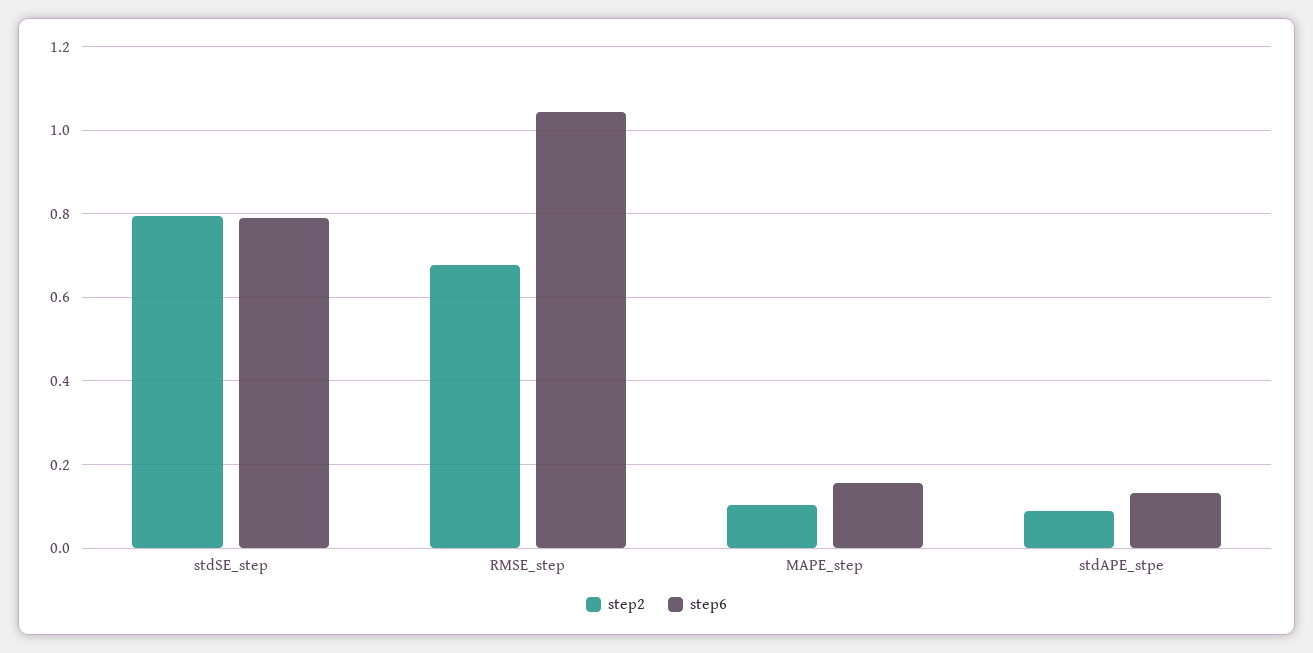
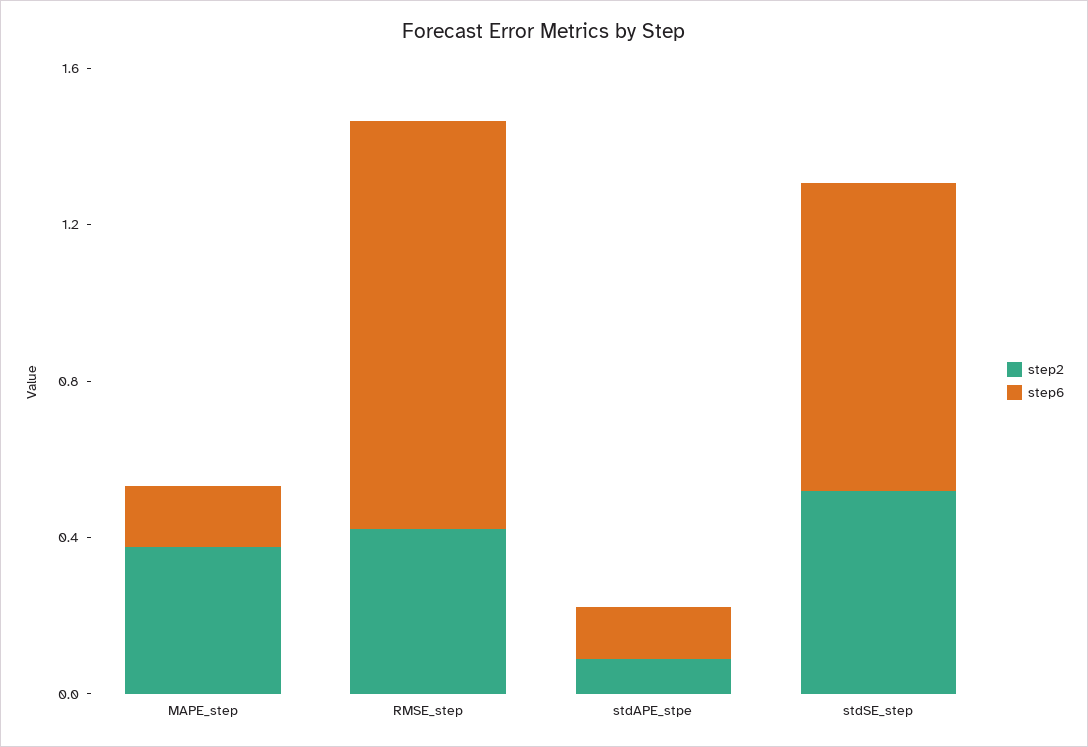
step2, stdSE_step: 0.8 -> 0.5
step2, RMSE_step: 0.68 -> 0.4
step2, MAPE_step: 0.1 -> 0.4

